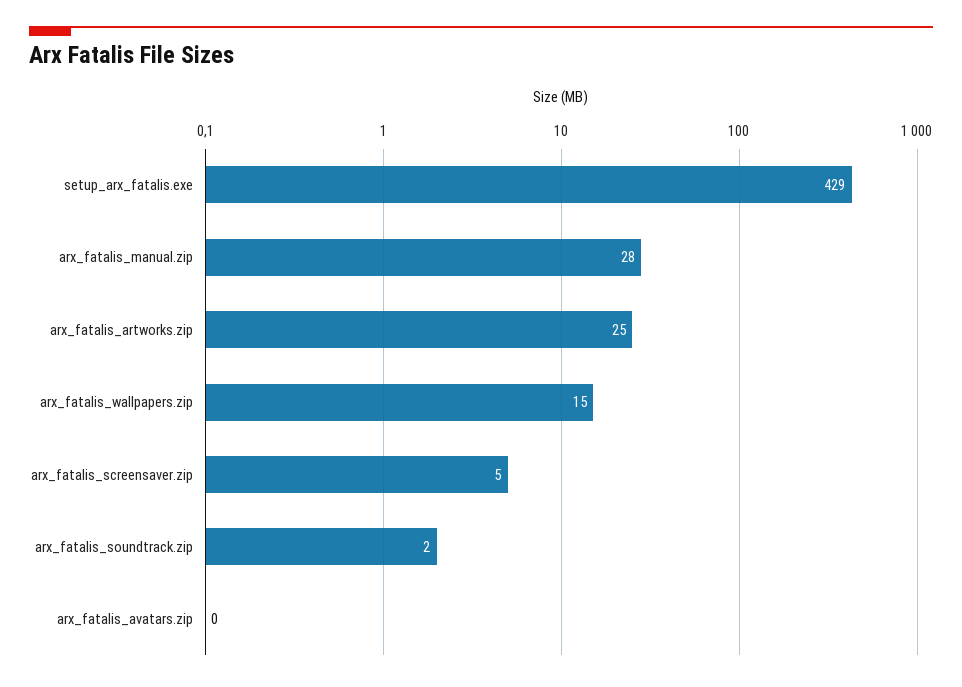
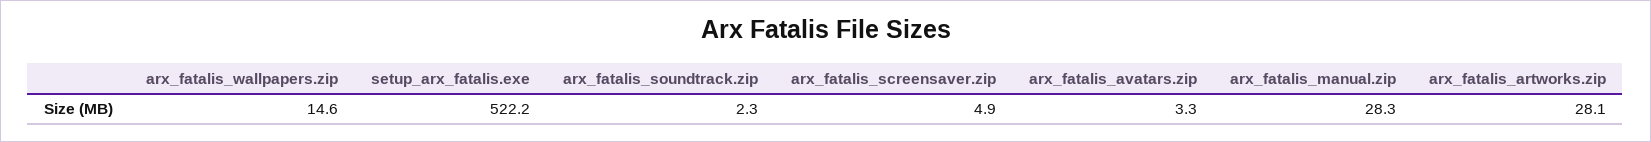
setup_arx_fatalis.exe: 429 -> 522.2
arx_fatalis_artworks.zip: 25 -> 28.1
arx_fatalis_avatars.zip: 0 -> 3.3

